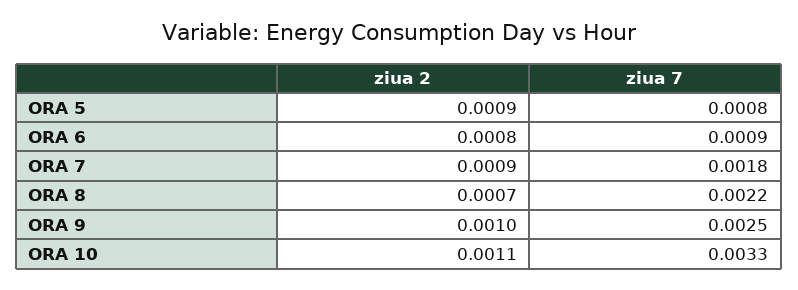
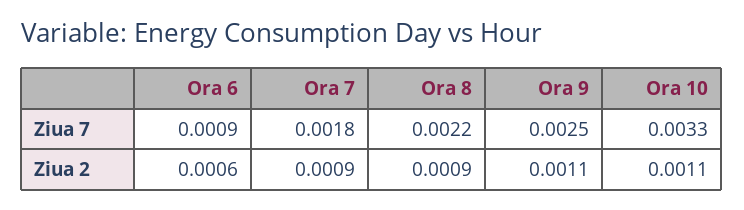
ziua 2, ORA 5: 0.0009 -> none
ziua 7, ORA 5: 0.0008 -> none
ziua 2, ORA 6: 0.0008 -> 0.0006
ziua 2, ORA 8: 0.0007 -> 0.0009
ziua 2, ORA 9: 0.001 -> 0.0011

